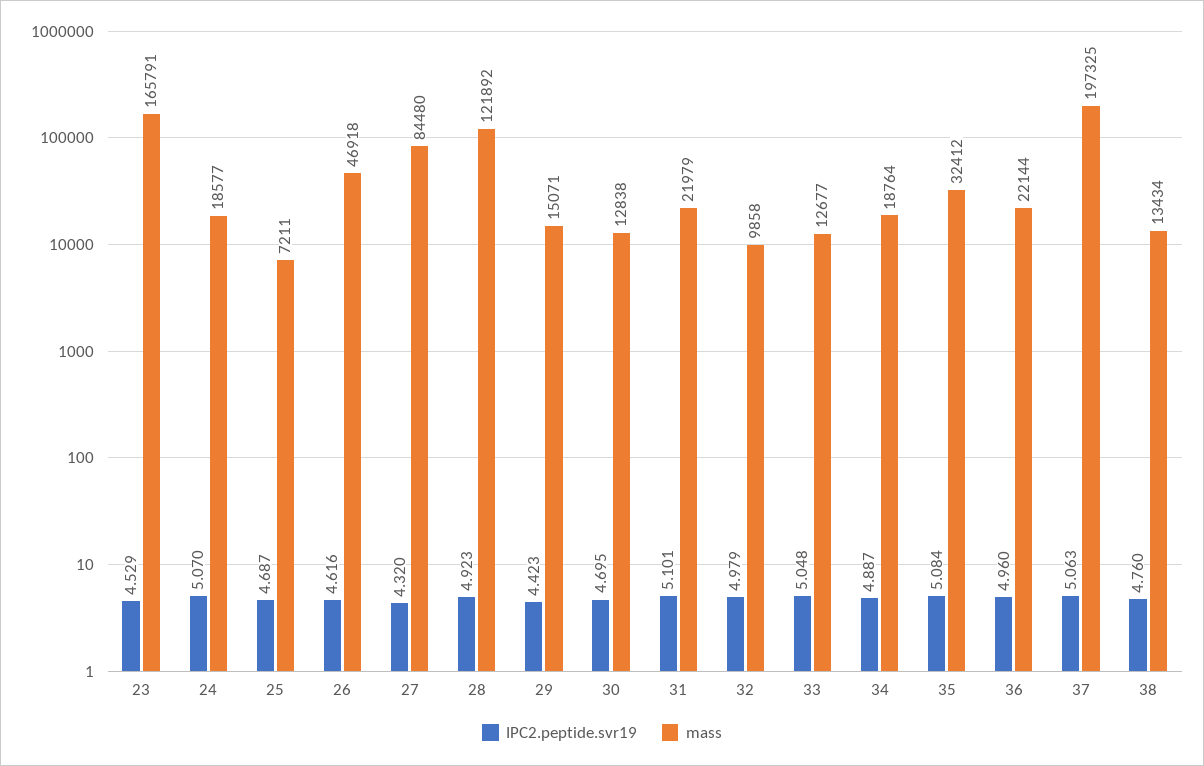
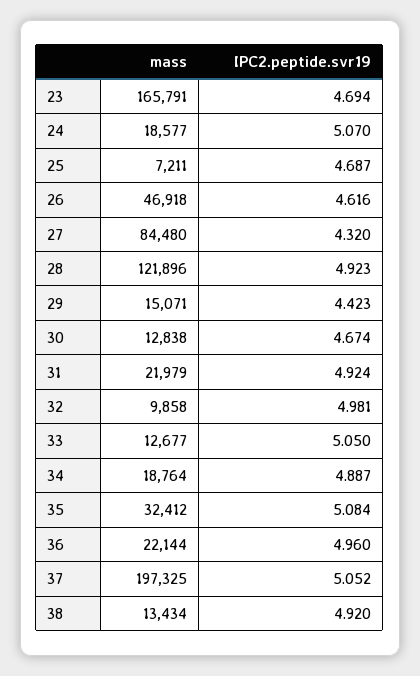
IPC2.peptide.svr19, 23: 4.529 -> 4.694
mass, 28: 121892 -> 121896
IPC2.peptide.svr19, 30: 4.695 -> 4.674
IPC2.peptide.svr19, 31: 5.101 -> 4.924
IPC2.peptide.svr19, 32: 4.979 -> 4.981
IPC2.peptide.svr19, 33: 5.048 -> 5.05
IPC2.peptide.svr19, 37: 5.063 -> 5.052
IPC2.peptide.svr19, 38: 4.76 -> 4.92

